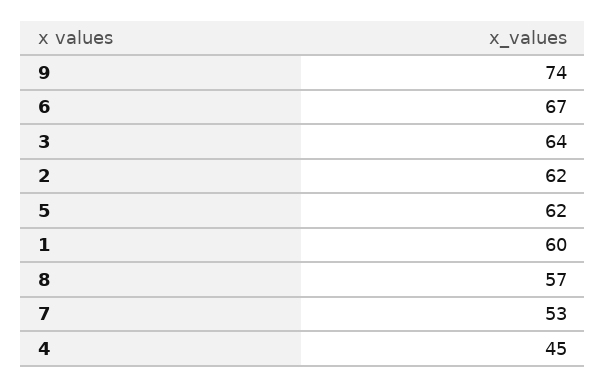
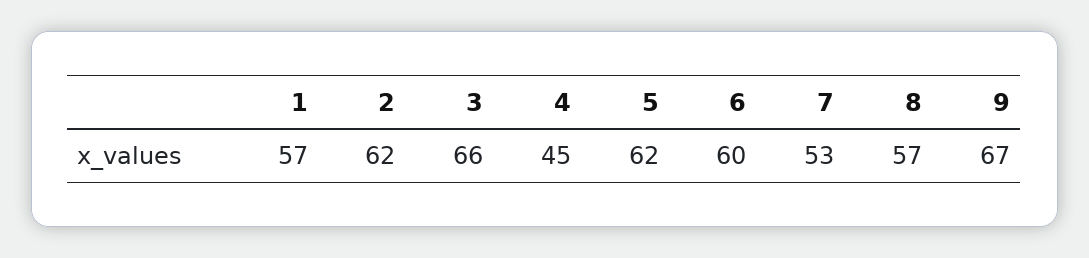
9: 74 -> 67
6: 67 -> 60
3: 64 -> 66
1: 60 -> 57

